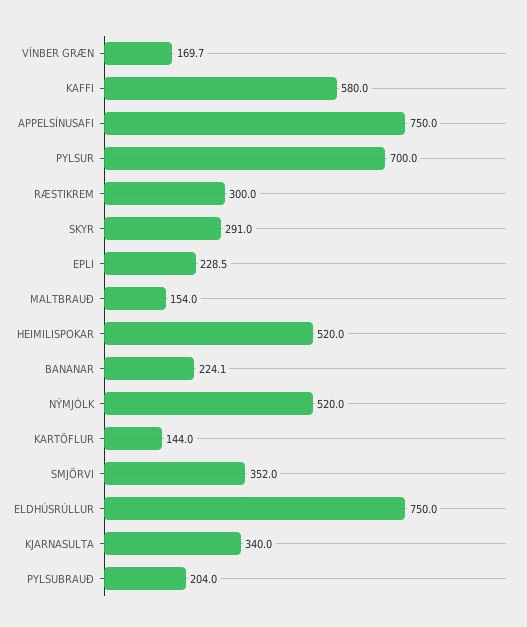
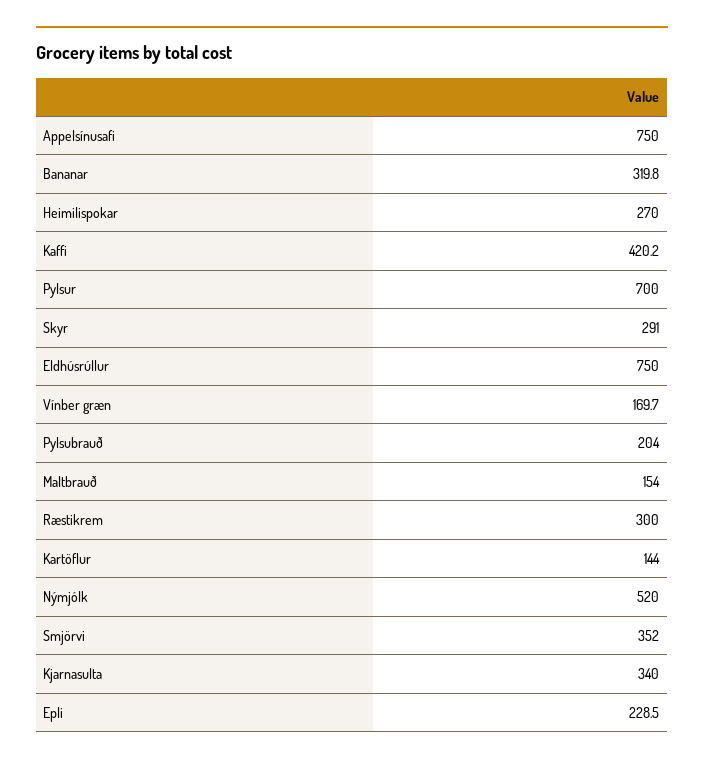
KAFFI: 580 -> 420.2
HEIMILISPOKAR: 520 -> 270
BANANAR: 224.1 -> 319.8

